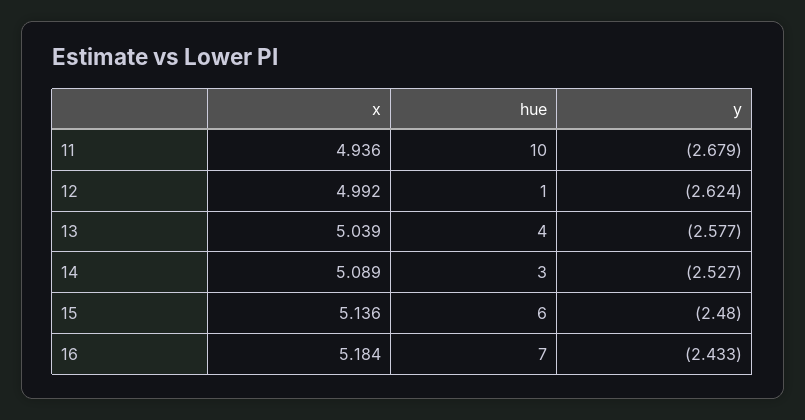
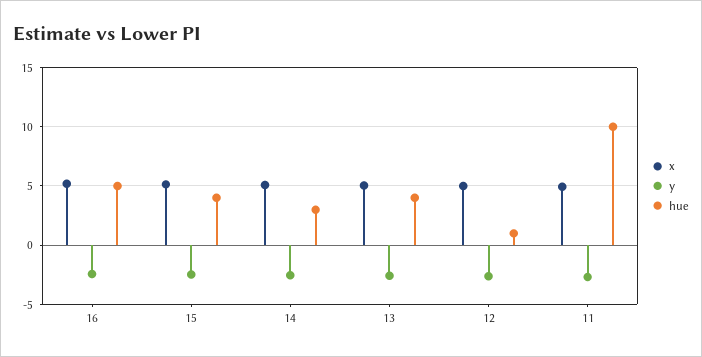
hue, 15: 6 -> 4
hue, 16: 7 -> 5

